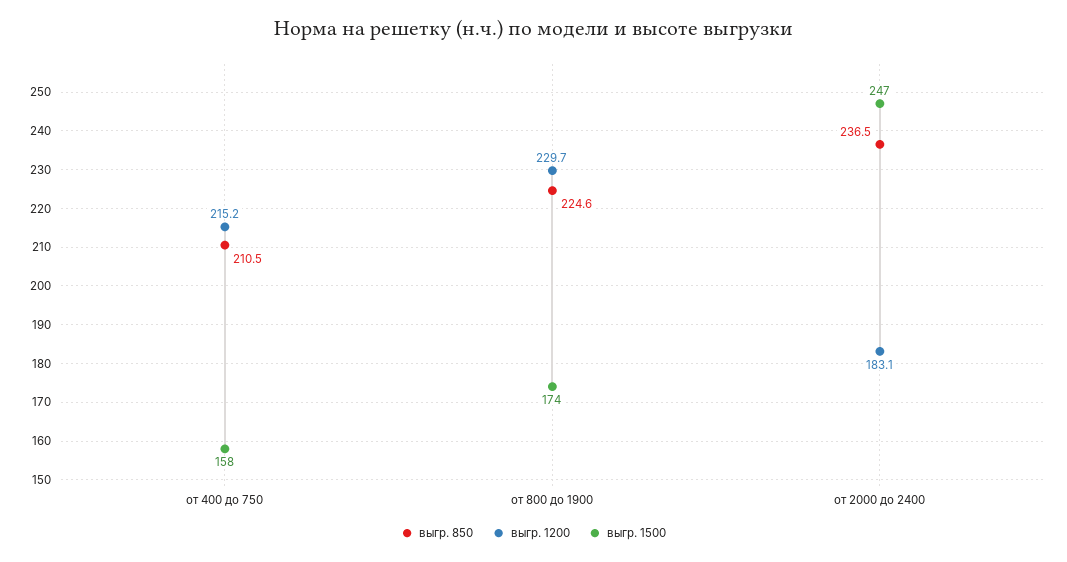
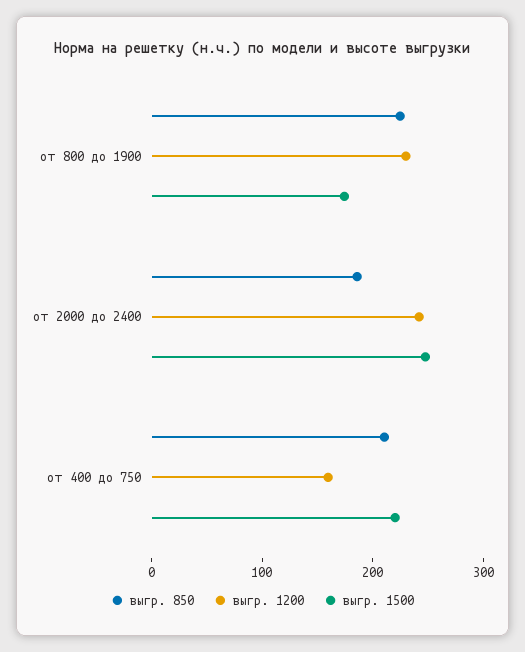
выгр. 1200, от 400 до 750: 215.2 -> 160
выгр. 1500, от 400 до 750: 158 -> 220
выгр. 850, от 2000 до 2400: 236.5 -> 180
выгр. 1200, от 2000 до 2400: 183.1 -> 240

